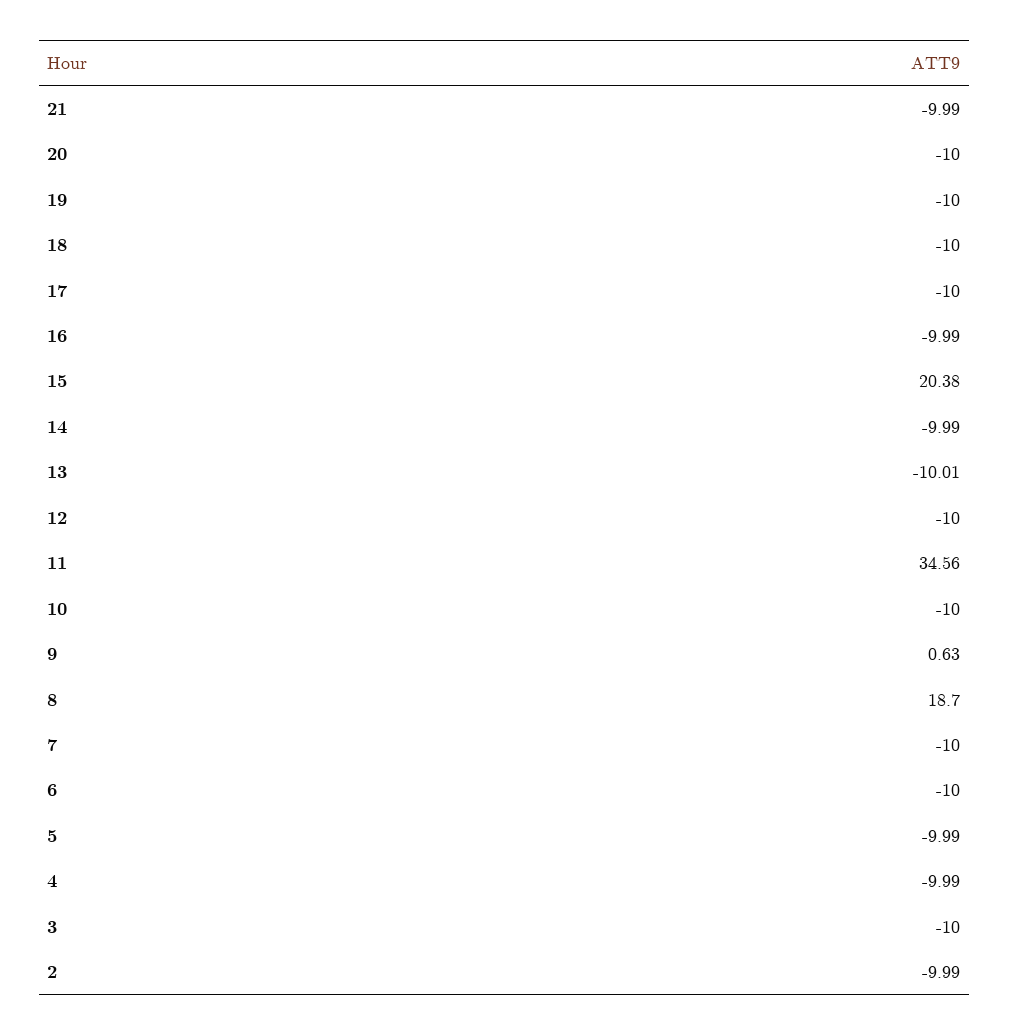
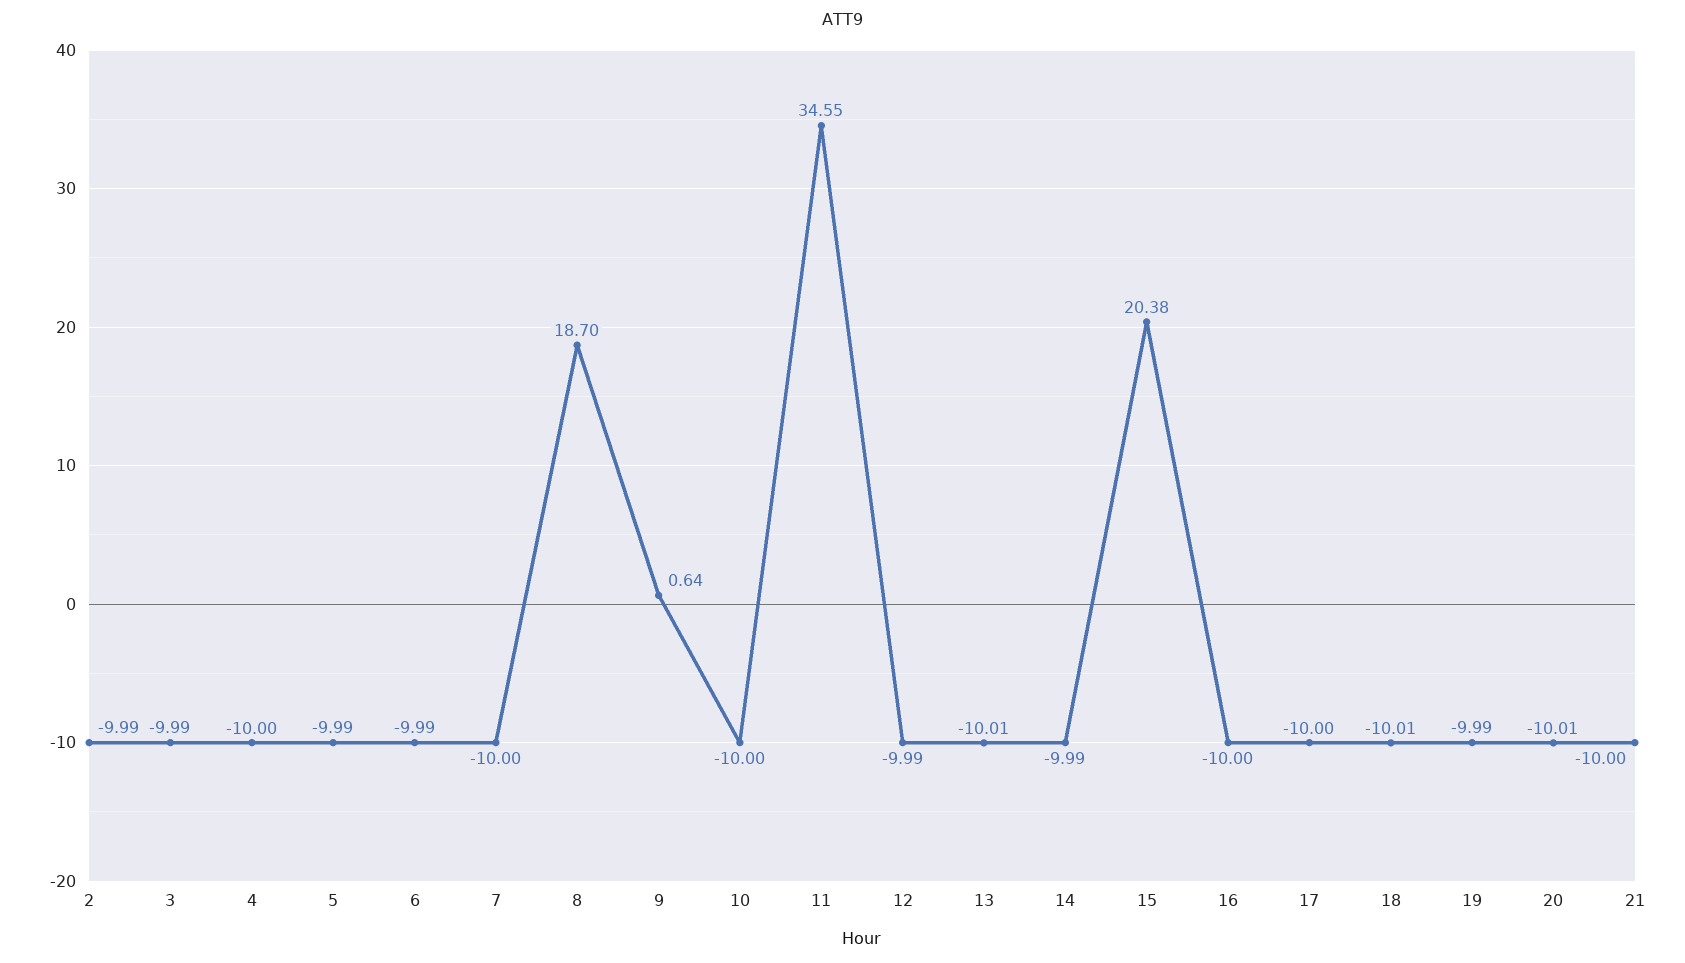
21: -9.99 -> -10
20: -10 -> -10.01
19: -10 -> -9.99
18: -10 -> -10.01
16: -9.99 -> -10
12: -10 -> -9.99
11: 34.56 -> 34.55
9: 0.63 -> 0.64
6: -10 -> -9.99
4: -9.99 -> -10
3: -10 -> -9.99

